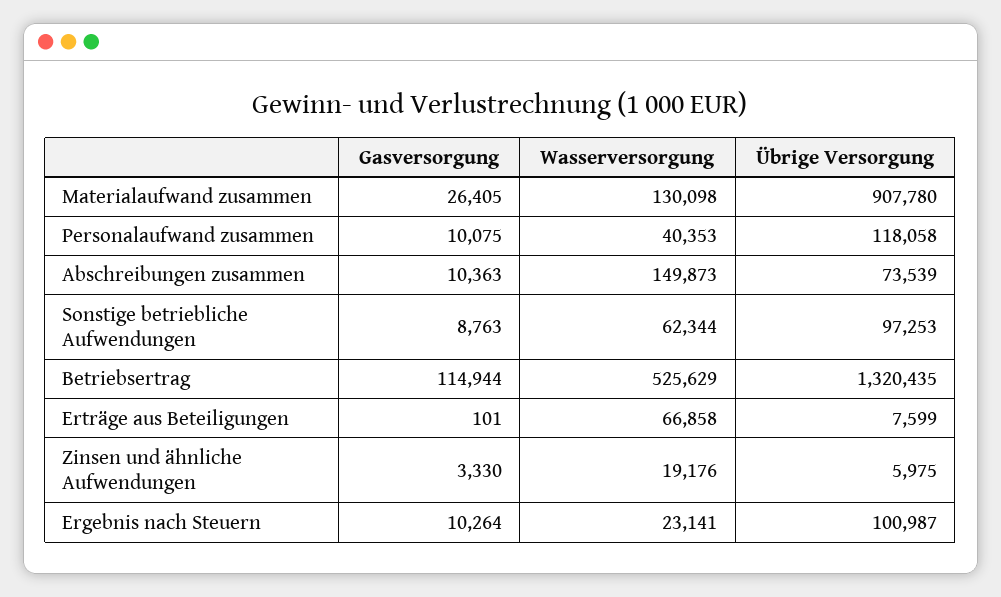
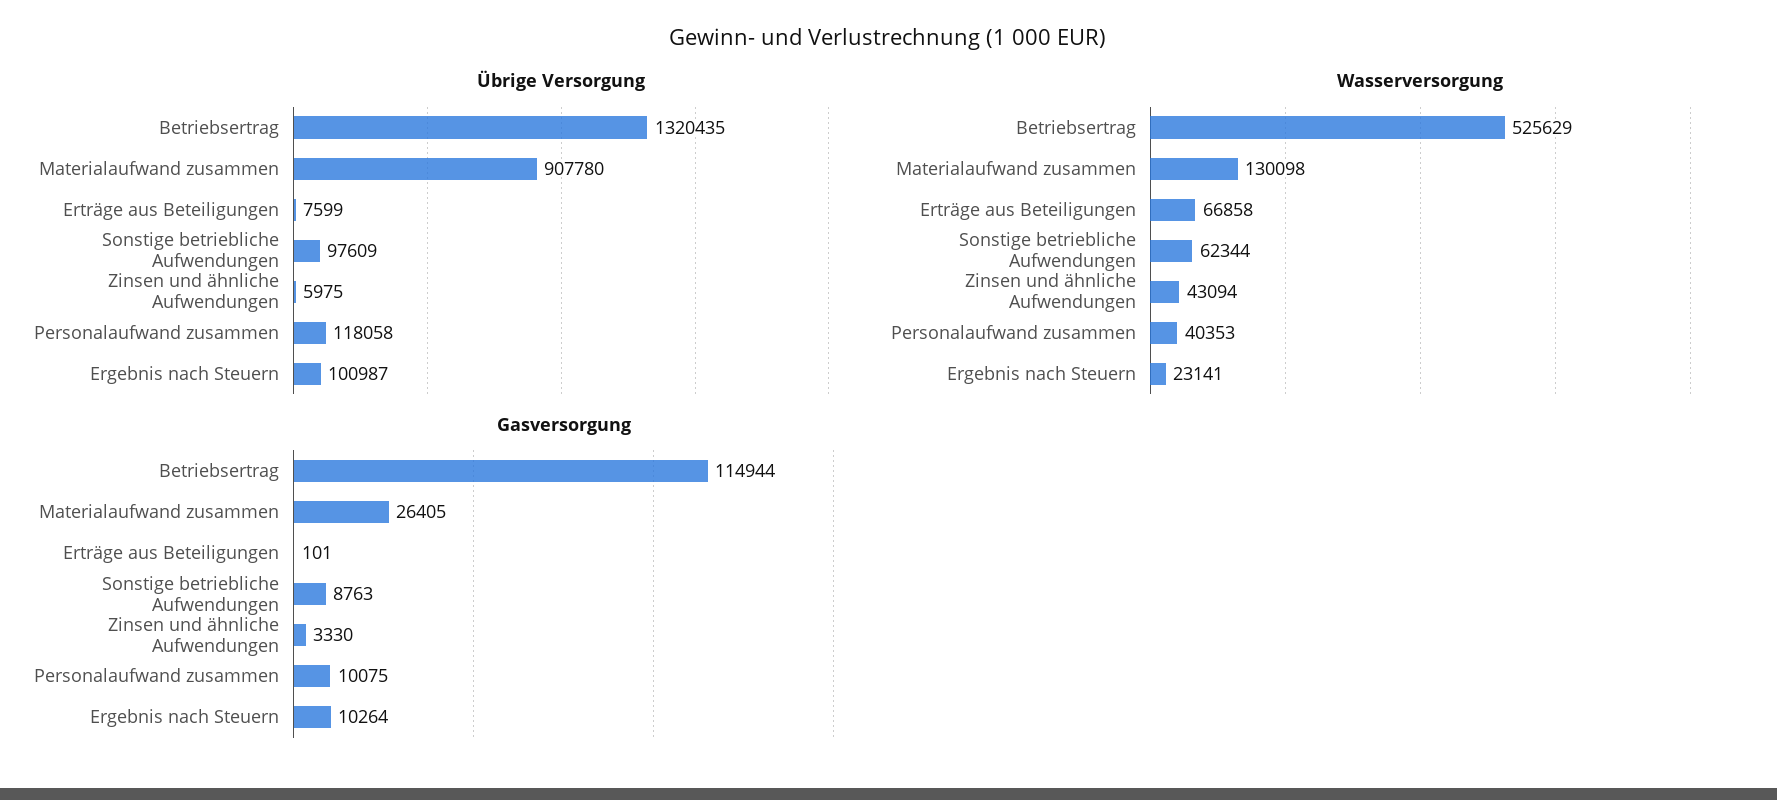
Gasversorgung, Abschreibungen zusammen: 10363 -> none
Wasserversorgung, Abschreibungen zusammen: 149873 -> none
Übrige Versorgung, Abschreibungen zusammen: 73539 -> none
Übrige Versorgung, Sonstige betriebliche Aufwendungen: 97253 -> 97609
Wasserversorgung, Zinsen und ähnliche Aufwendungen: 19176 -> 43094

